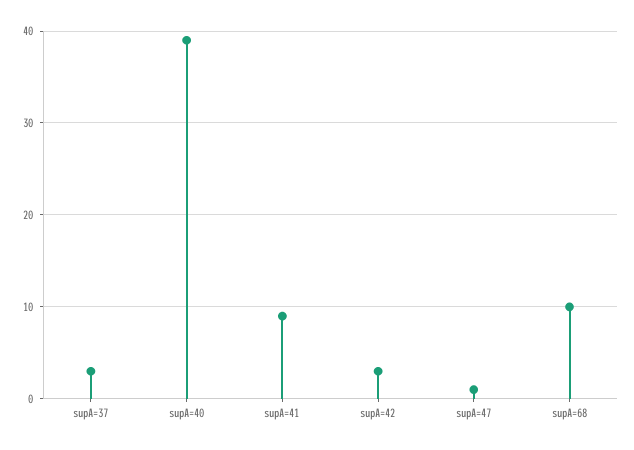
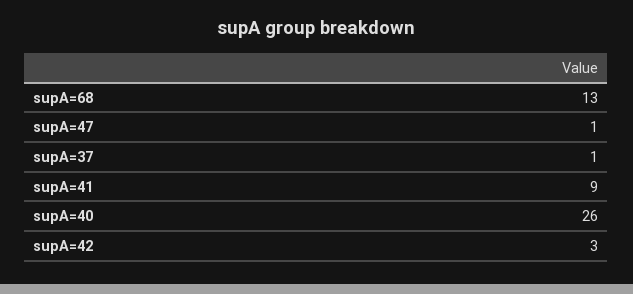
supA=37: 3 -> 1
supA=40: 39 -> 26
supA=68: 10 -> 13

